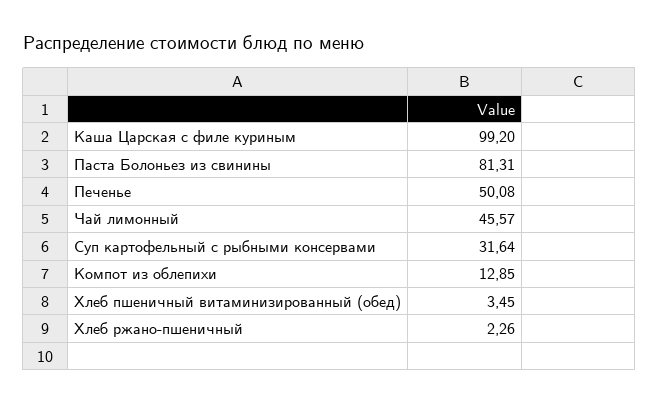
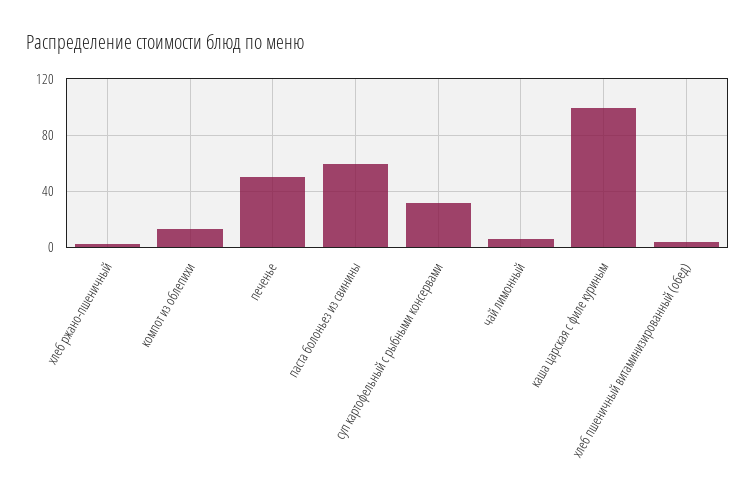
Паста Болоньез из свинины: 81.31 -> 60
Чай лимонный: 45.57 -> 5

